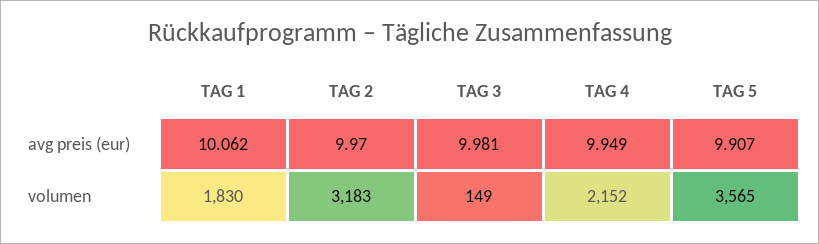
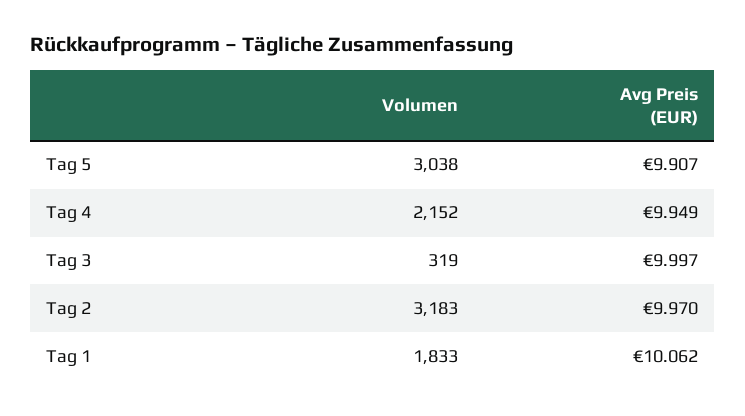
TAG 3, avg preis (eur): 9.981 -> 9.997
TAG 1, volumen: 1830 -> 1833
TAG 3, volumen: 149 -> 319
TAG 5, volumen: 3565 -> 3038

